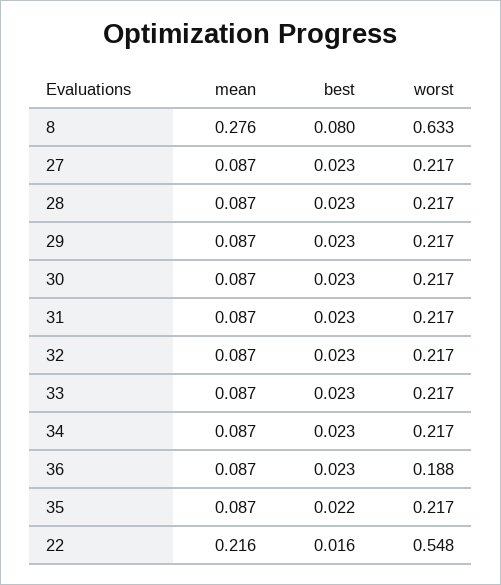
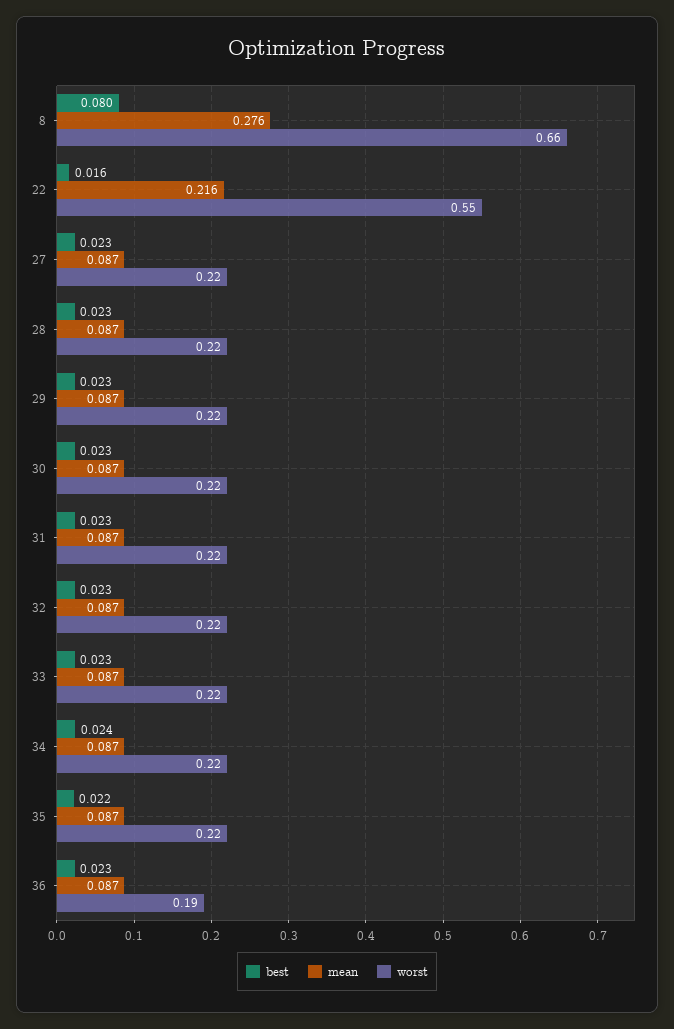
worst, 8: 0.633 -> 0.66
best, 34: 0.023 -> 0.024

